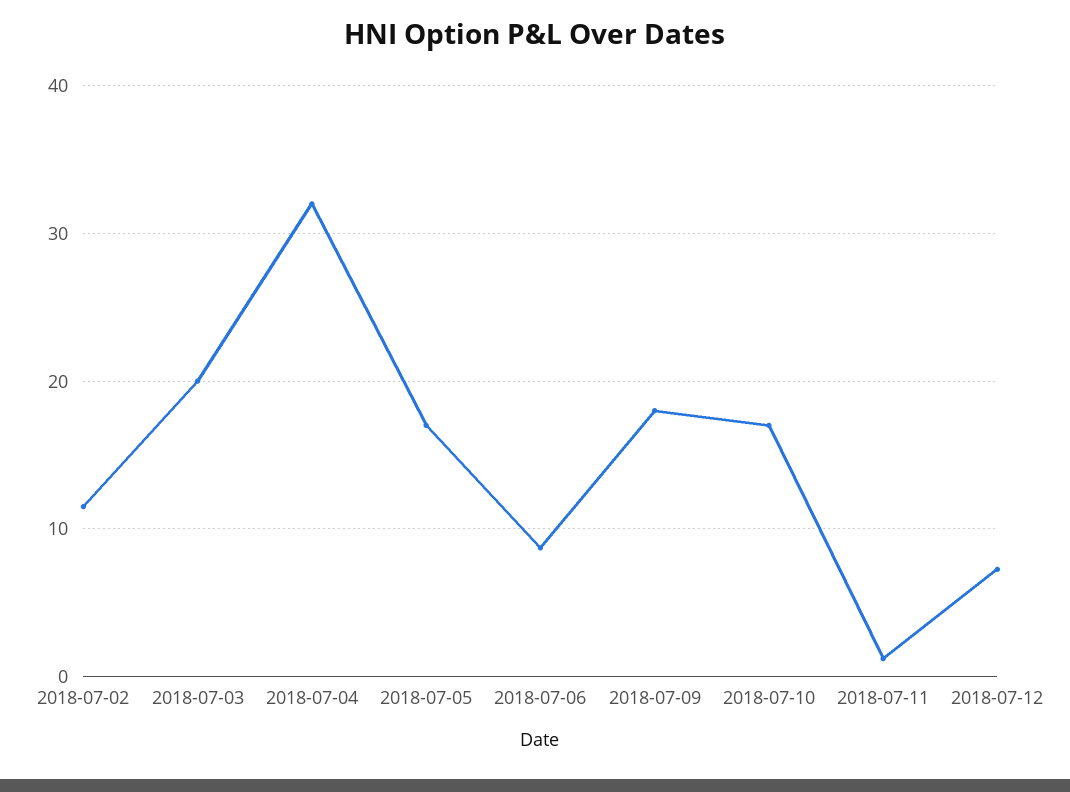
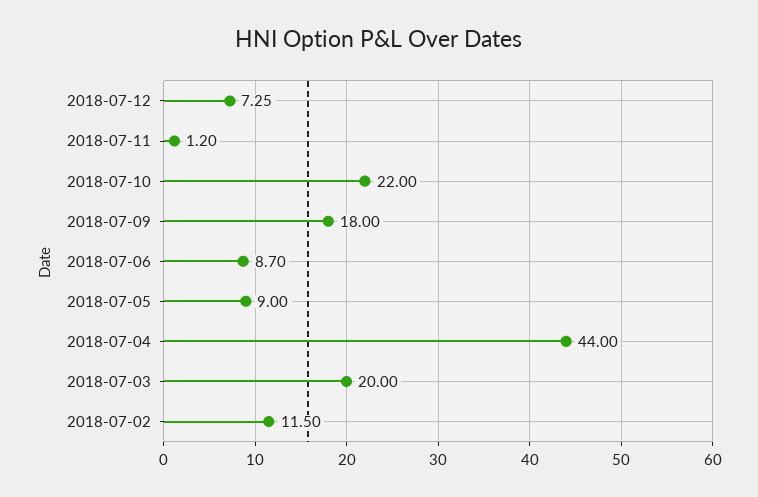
2018-07-04: 32 -> 44
2018-07-05: 17 -> 9
2018-07-10: 17 -> 22

